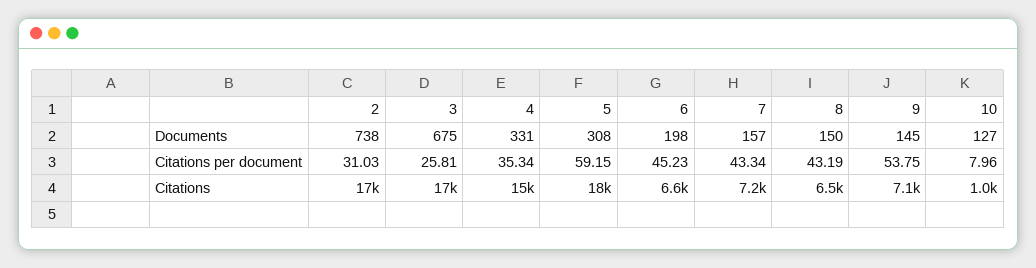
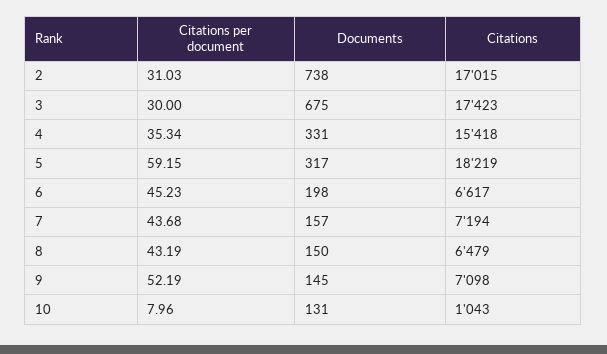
5, Documents: 308 -> 317
10, Documents: 127 -> 131
3, Citations per document: 25.81 -> 30
7, Citations per document: 43.34 -> 43.68
9, Citations per document: 53.75 -> 52.19

